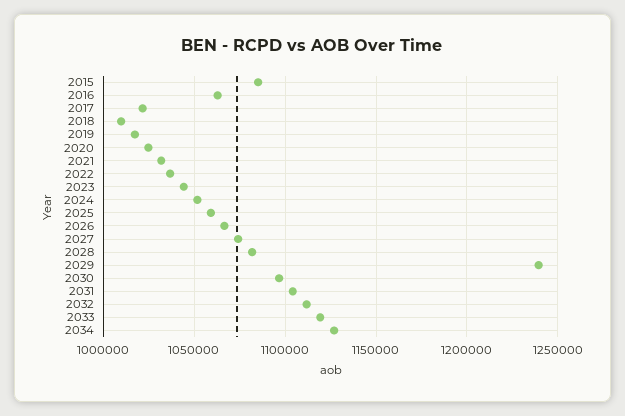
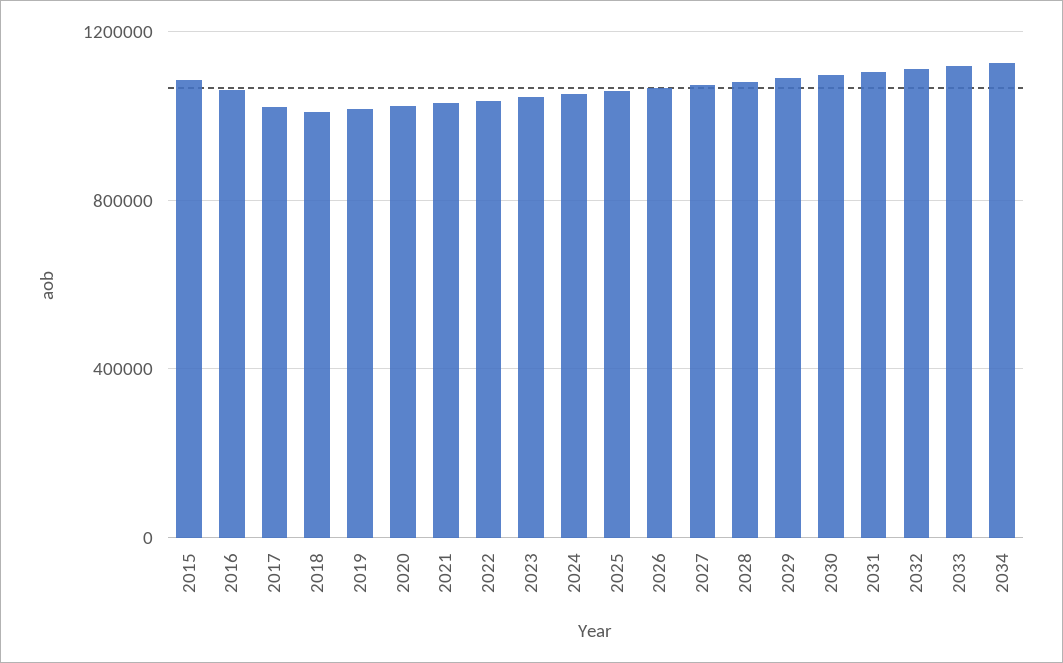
2029: 1240000 -> 1100000

